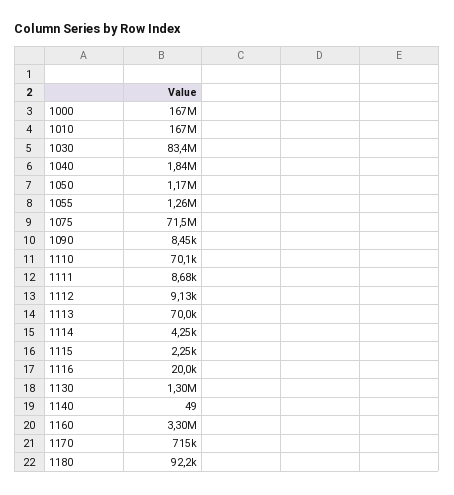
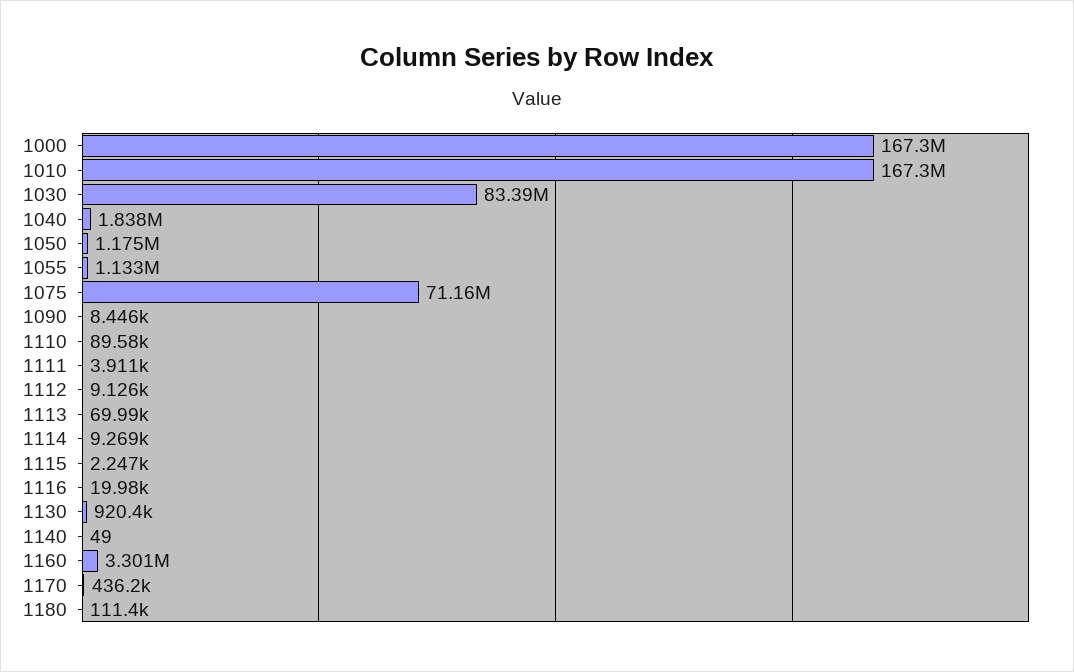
1055: 1260000 -> 1133000
1075: 71500000 -> 71160000
1110: 70100 -> 89580
1111: 8680 -> 3911
1114: 4250 -> 9269
1130: 1300000 -> 920400
1170: 715000 -> 436200
1180: 92200 -> 111400

